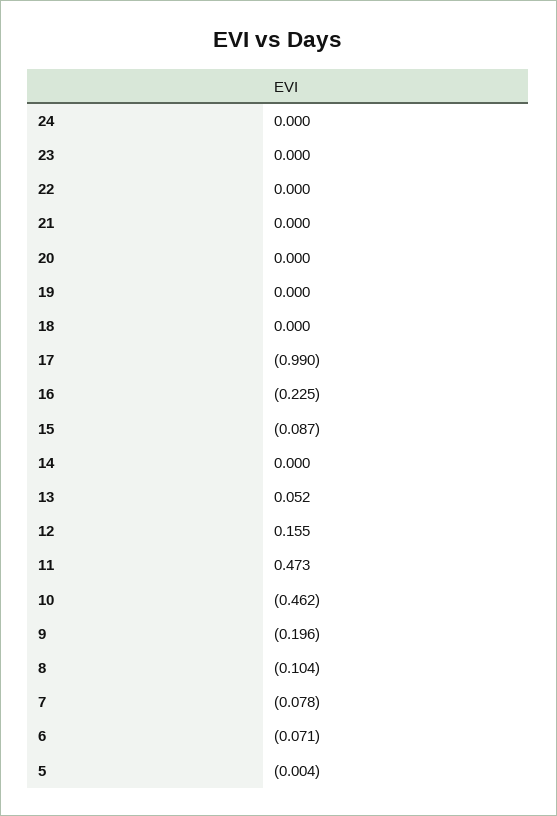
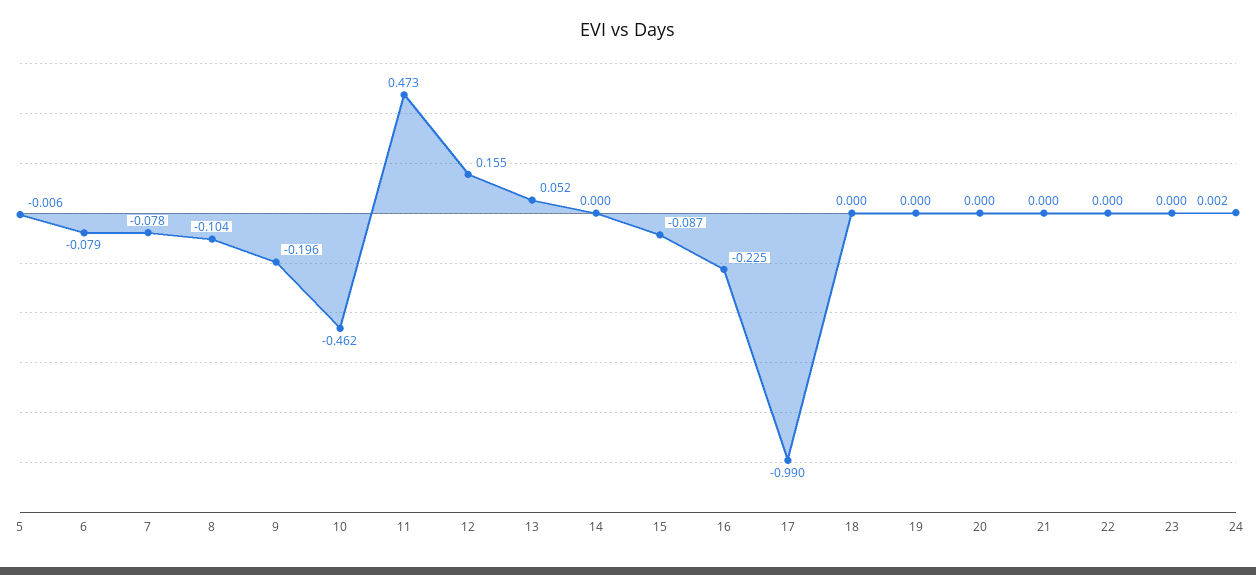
24: 0 -> 0.002
6: -0.071 -> -0.079
5: -0.004 -> -0.006

